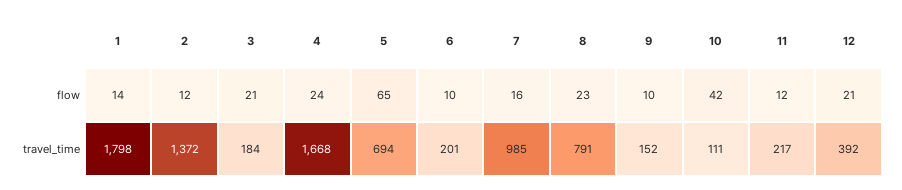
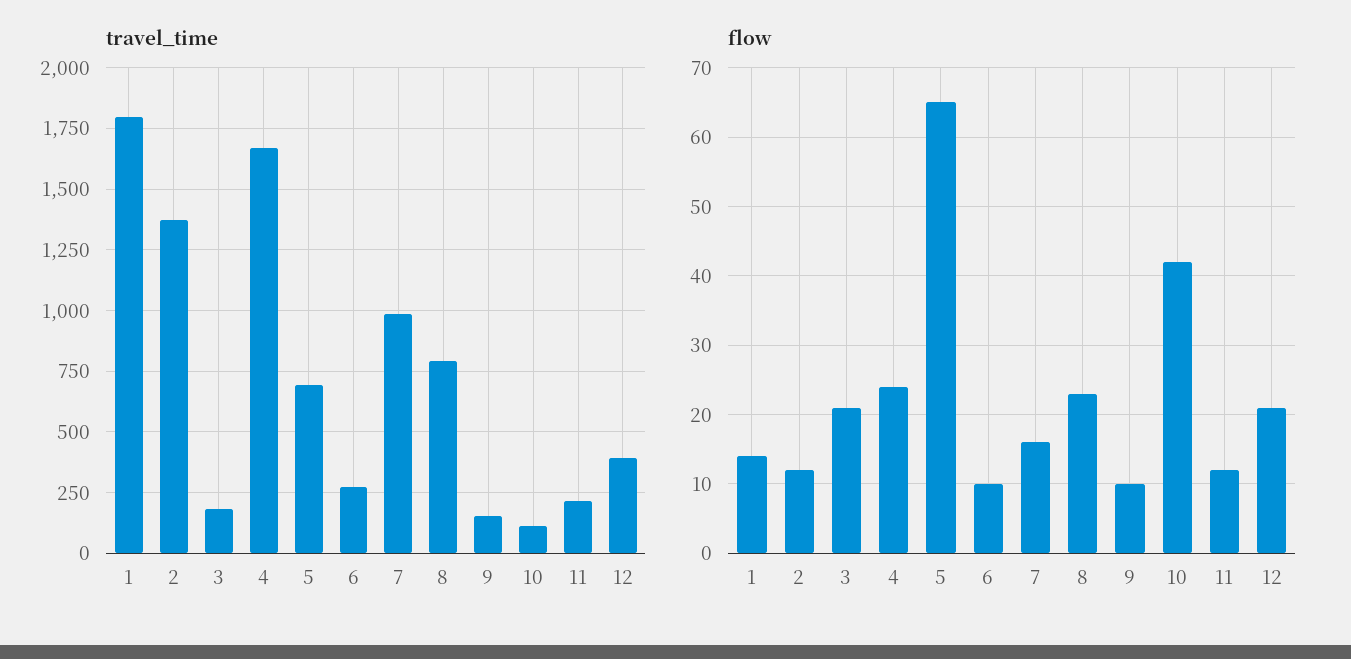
travel_time, 6: 201 -> 275

